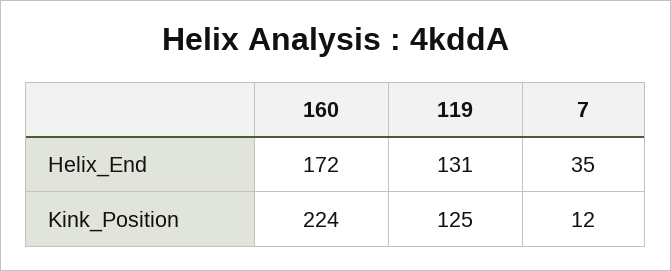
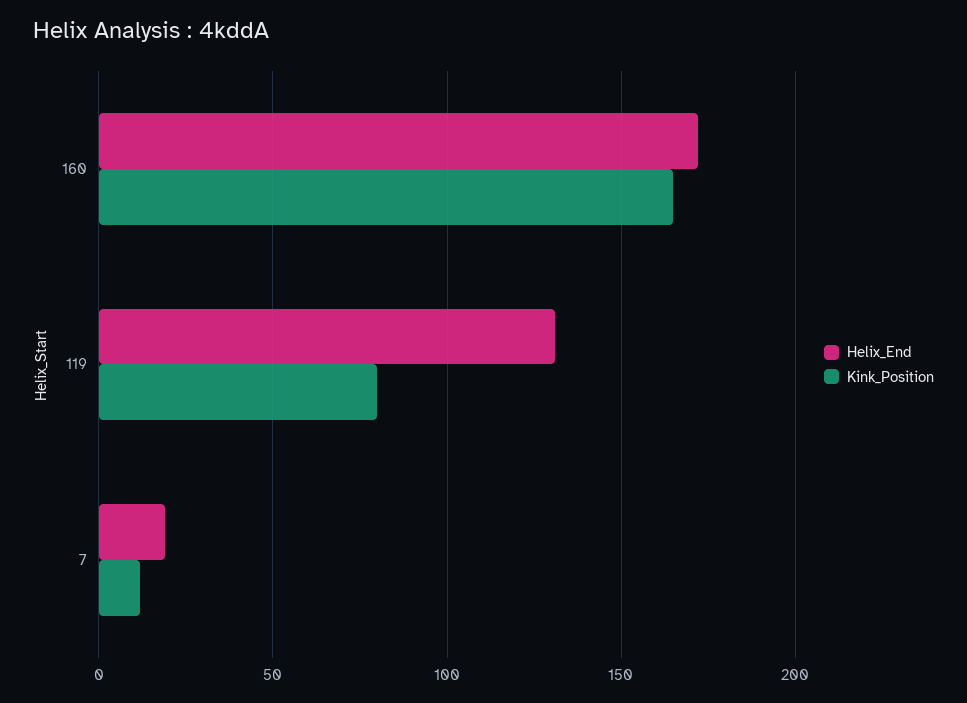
Helix_End, 7: 35 -> 20
Kink_Position, 160: 224 -> 165
Kink_Position, 119: 125 -> 80

